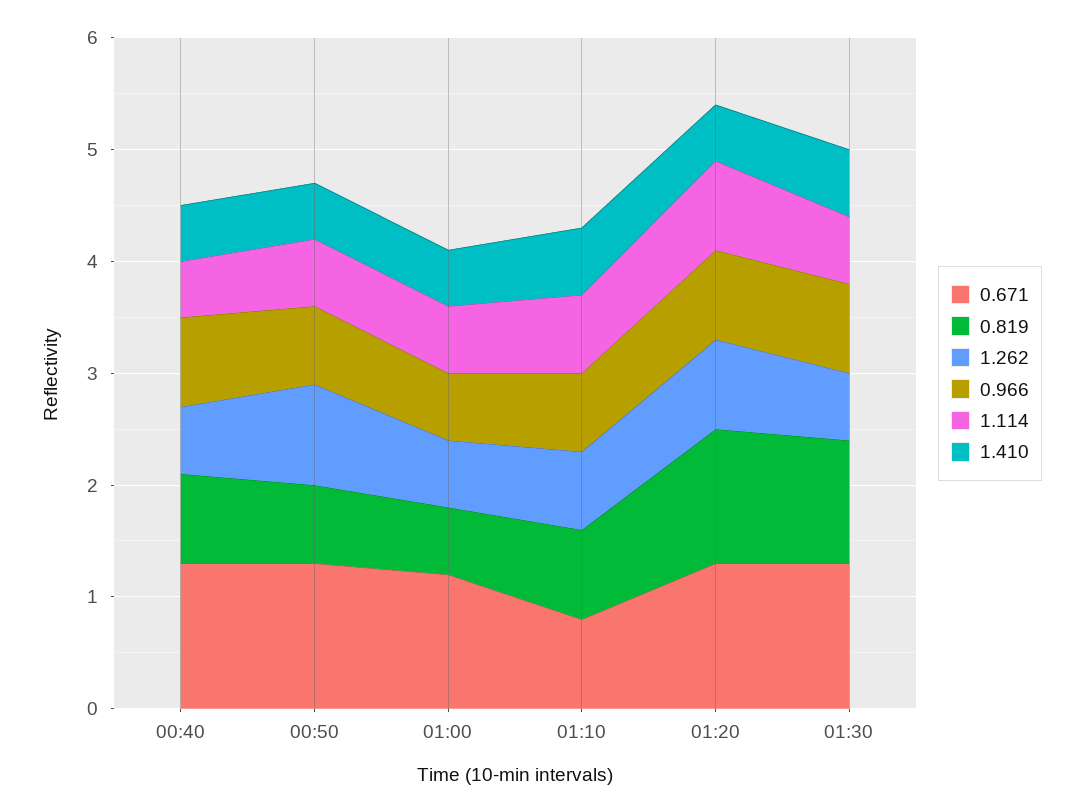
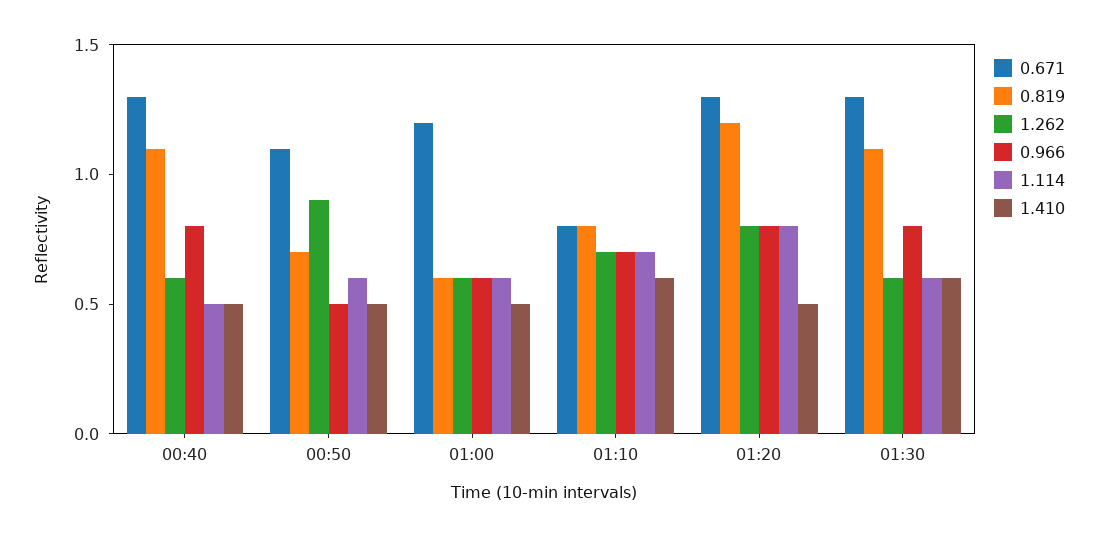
0.819, 00:40: 0.8 -> 1.1
0.671, 00:50: 1.3 -> 1.1
0.966, 00:50: 0.7 -> 0.5

